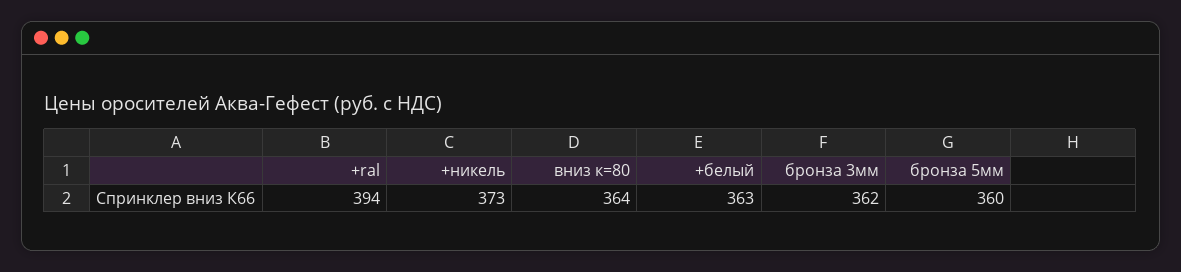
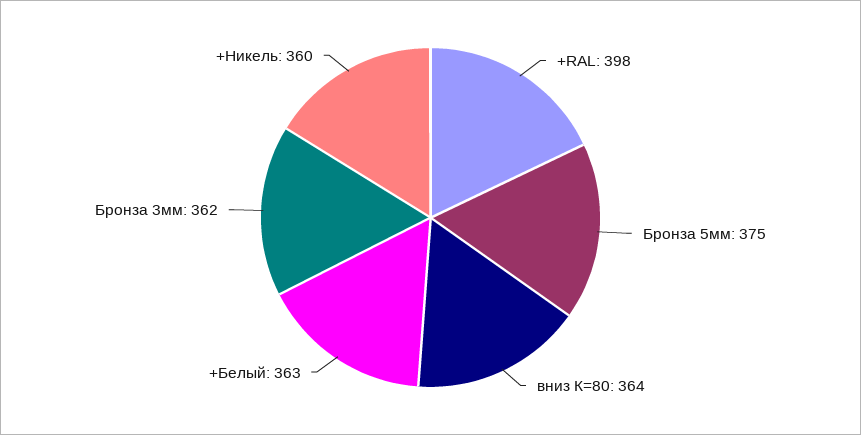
+ral: 394 -> 398
+никель: 373 -> 360
бронза 5мм: 360 -> 375

